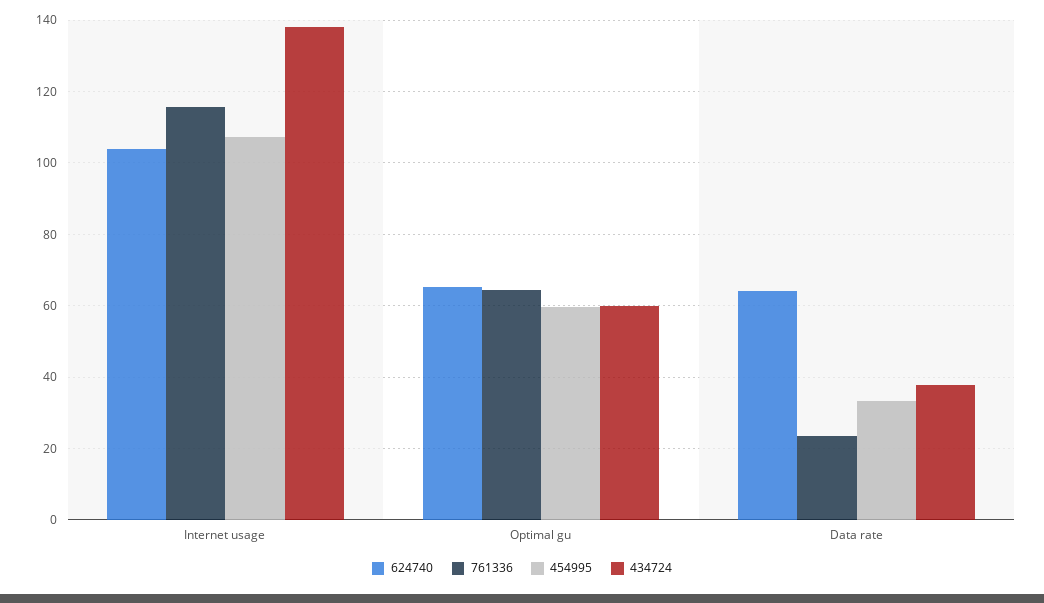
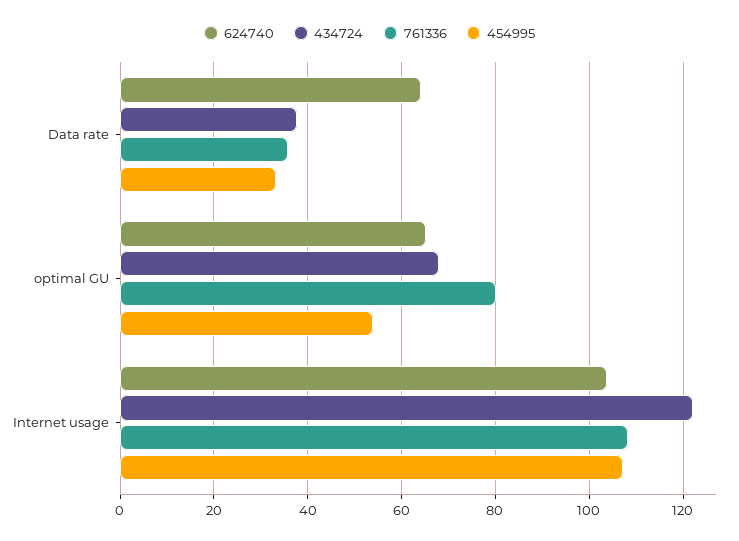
761336, Internet usage: 116 -> 108
434724, Internet usage: 138 -> 122
761336, Optimal gu: 64 -> 80
454995, Optimal gu: 60 -> 54
434724, Optimal gu: 60 -> 68
761336, Data rate: 24 -> 36

